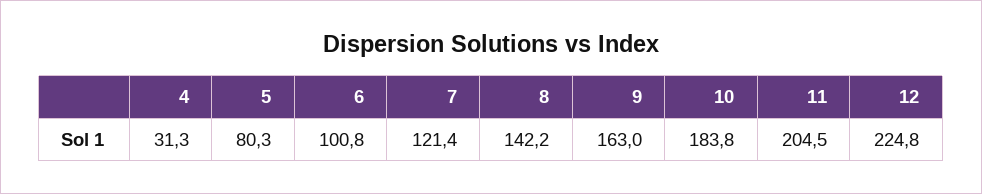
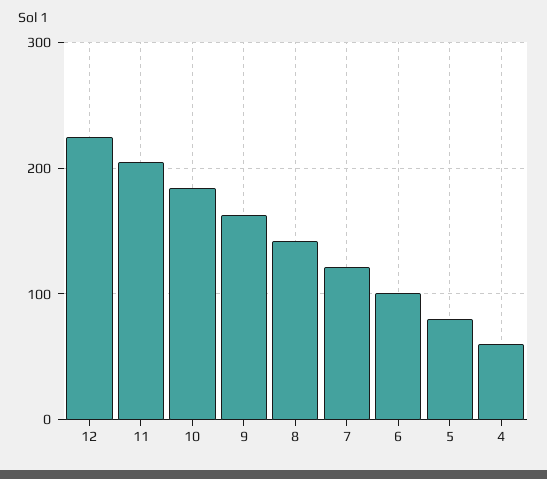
4: 31.3 -> 60

